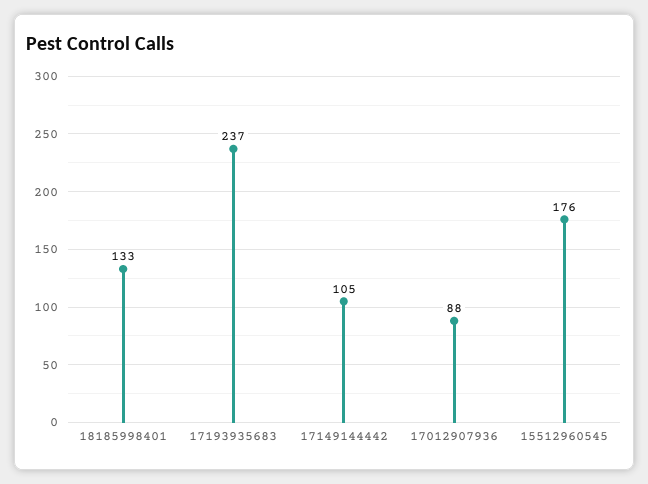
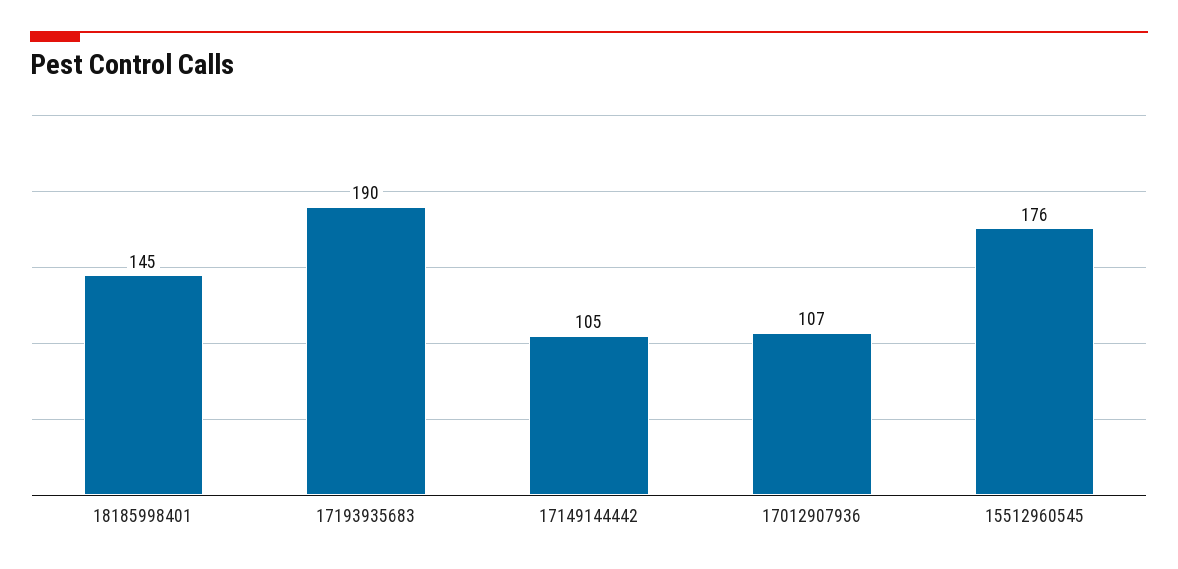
18185998401: 133 -> 145
17193935683: 237 -> 190
17012907936: 88 -> 107

